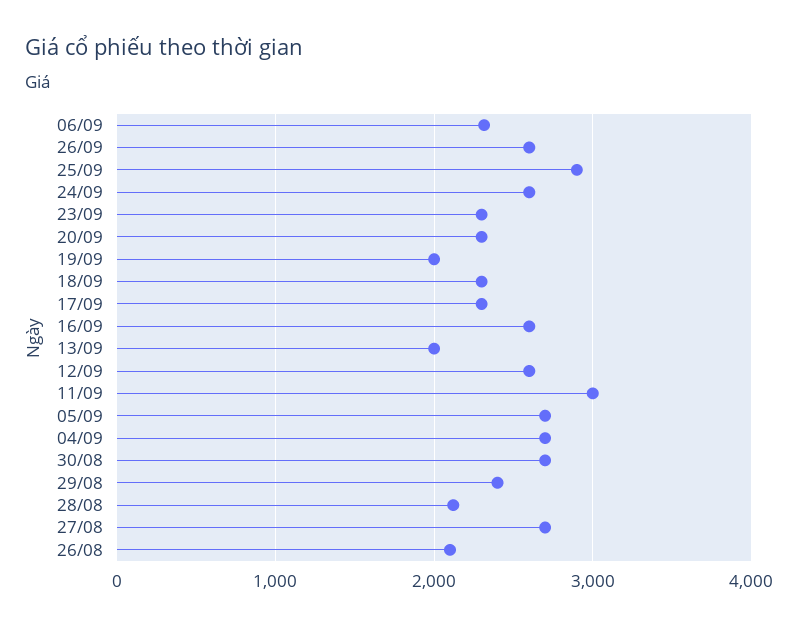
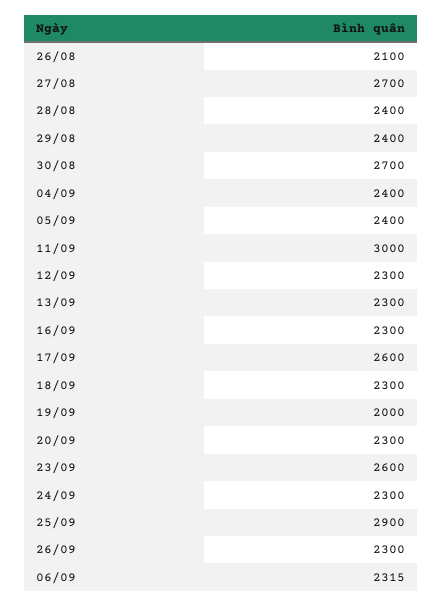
26/09: 2600 -> 2300
24/09: 2600 -> 2300
23/09: 2300 -> 2600
17/09: 2300 -> 2600
16/09: 2600 -> 2300
13/09: 2000 -> 2300
12/09: 2600 -> 2300
05/09: 2700 -> 2400
04/09: 2700 -> 2400
28/08: 2100 -> 2400

